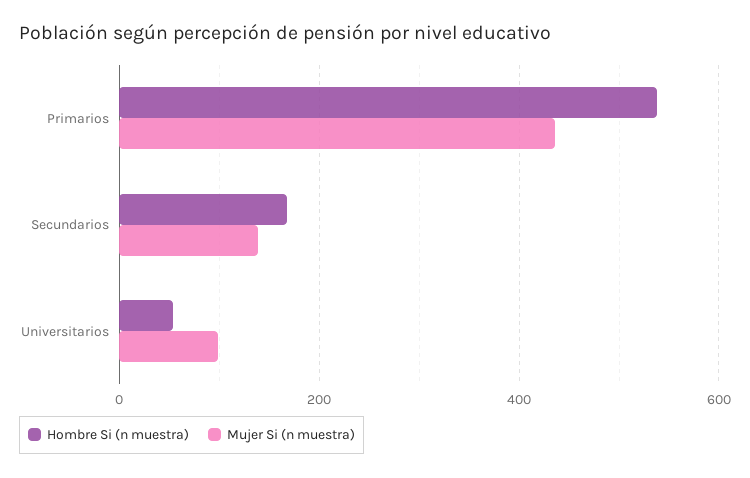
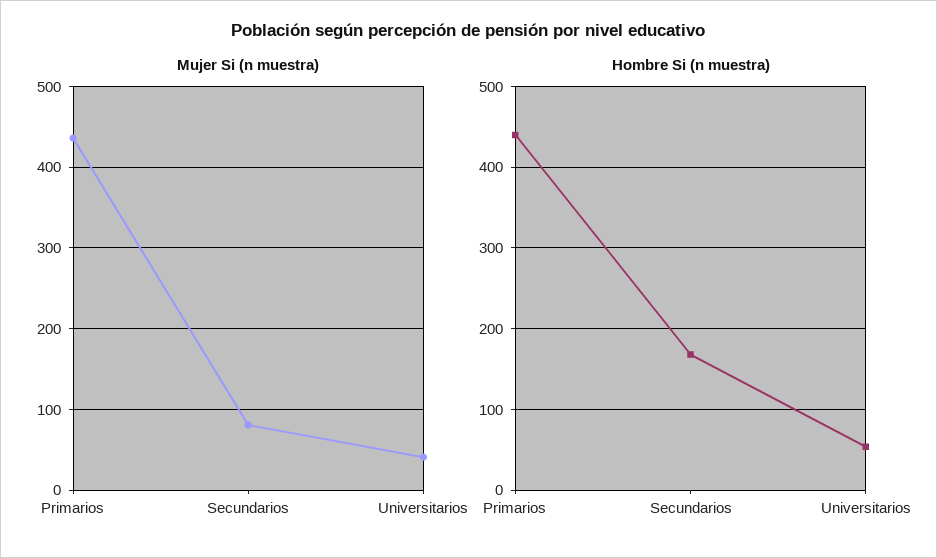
Hombre Si (n muestra), Primarios: 540 -> 440
Mujer Si (n muestra), Secundarios: 140 -> 80
Mujer Si (n muestra), Universitarios: 100 -> 40

